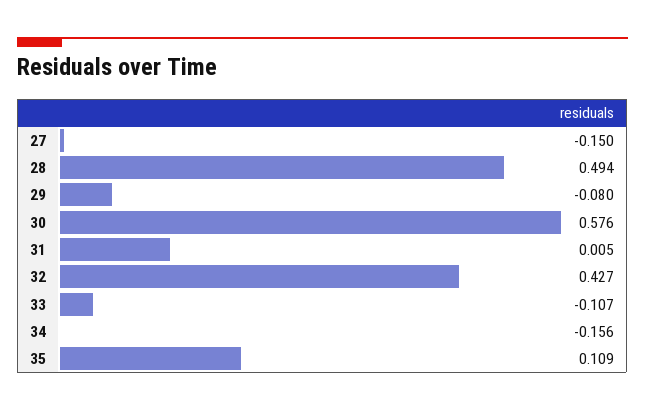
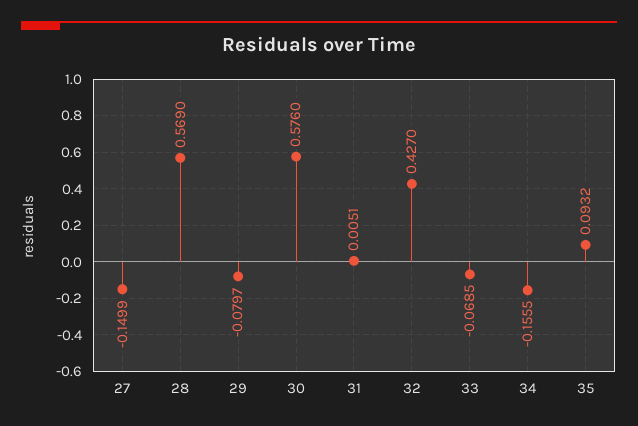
28: 0.494 -> 0.569
33: -0.107 -> -0.0685
35: 0.109 -> 0.0932

